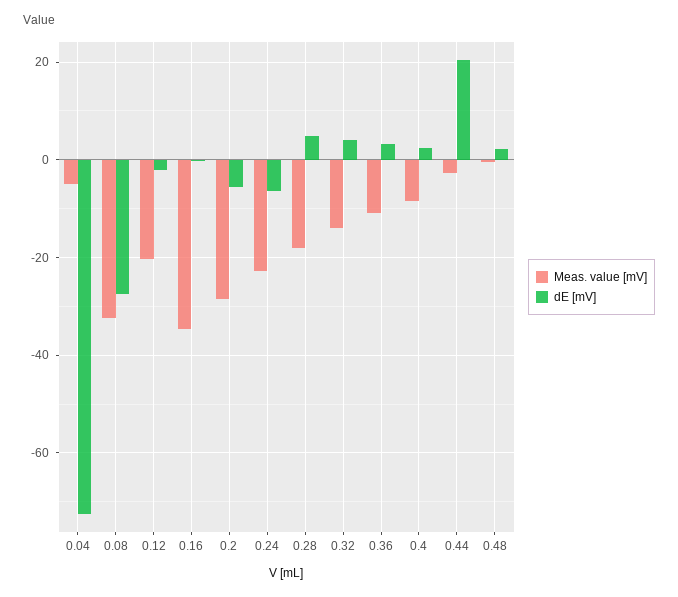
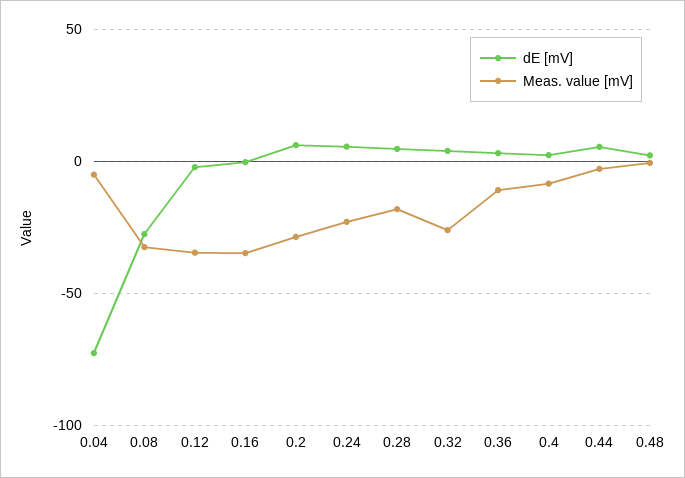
Meas. value [mV], 0.12: -20 -> -35
dE [mV], 0.2: -6 -> 5
dE [mV], 0.24: -6 -> 5
Meas. value [mV], 0.32: -14 -> -25
dE [mV], 0.44: 20 -> 5

